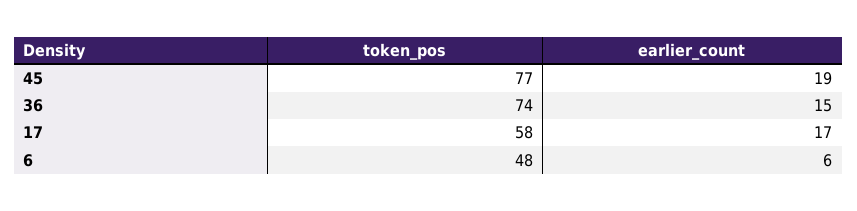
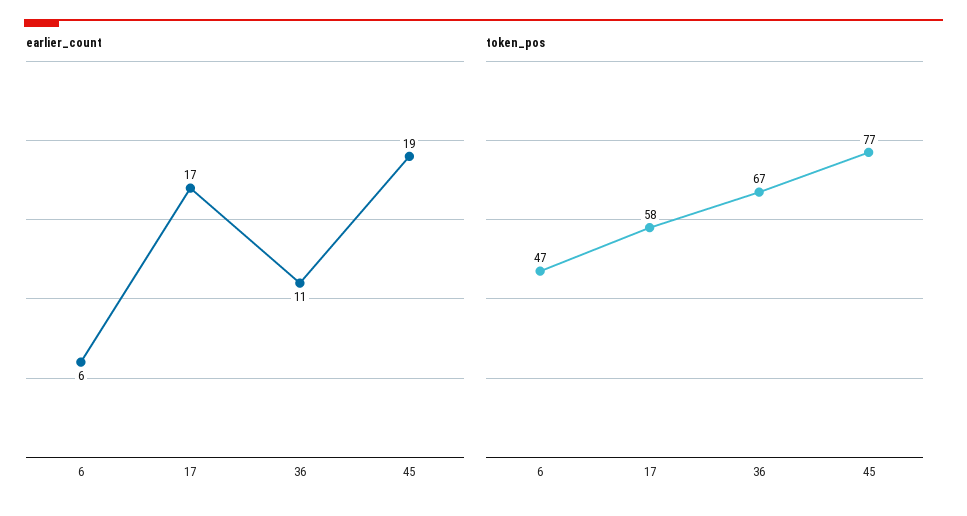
token_pos, 36: 74 -> 67
earlier_count, 36: 15 -> 11
token_pos, 6: 48 -> 47

